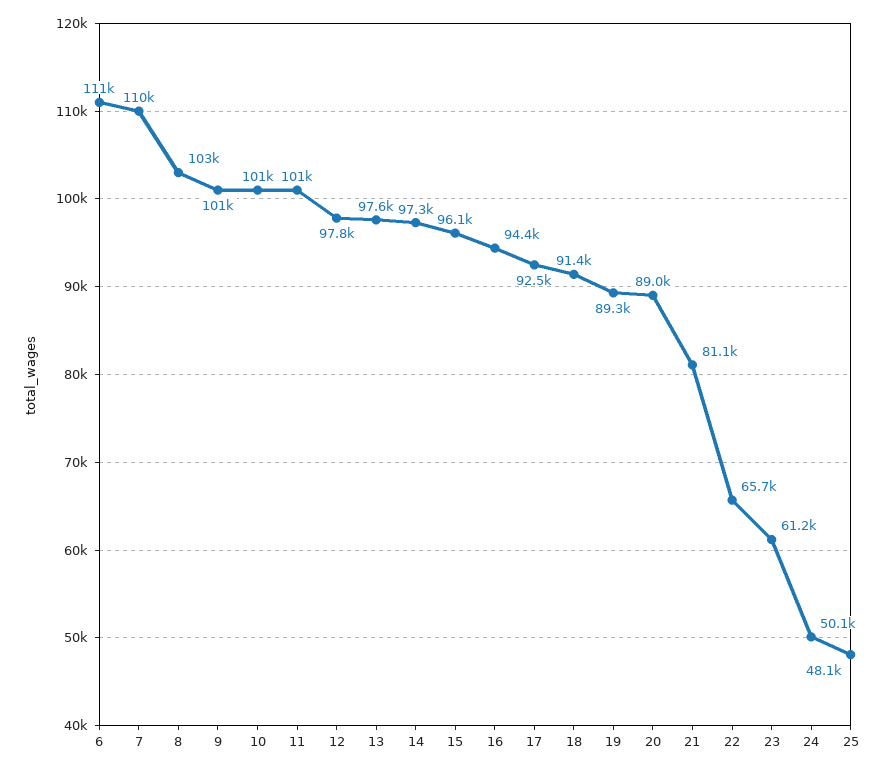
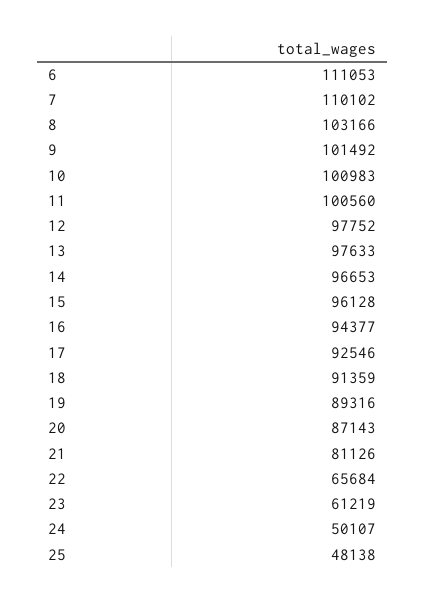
14: 97300 -> 96653
20: 89000 -> 87143

